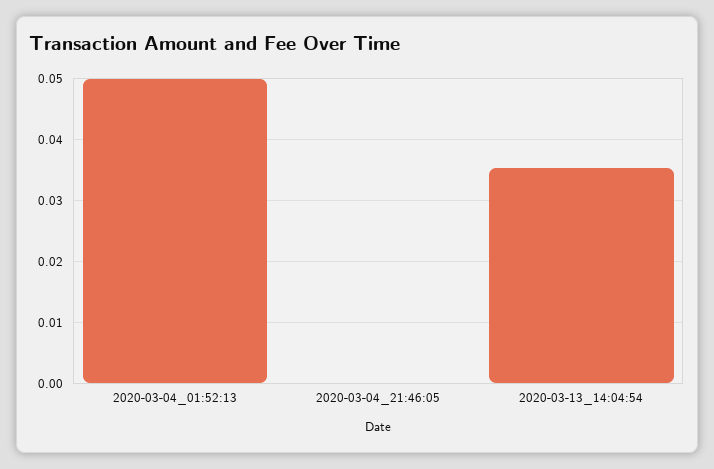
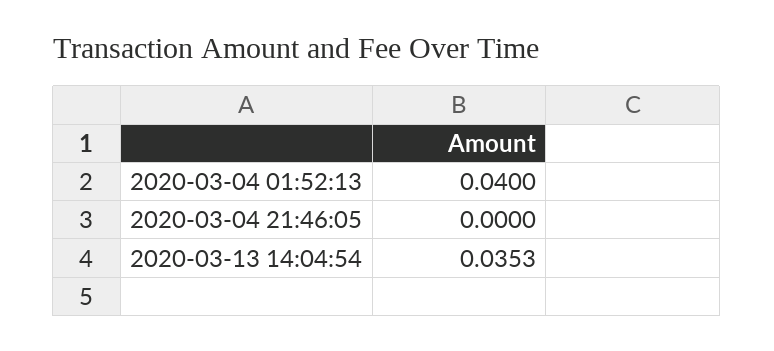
2020-03-04_01:52:13: 0.05 -> 0.04

